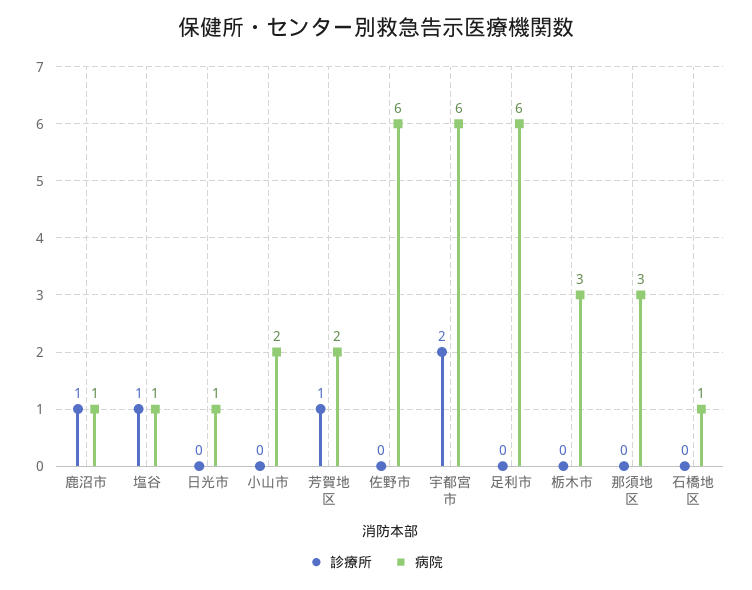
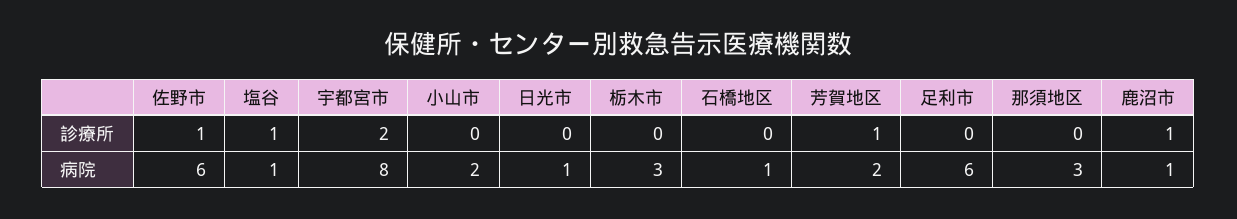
診療所, 佐野市: 0 -> 1
病院, 宇都宮市: 6 -> 8

